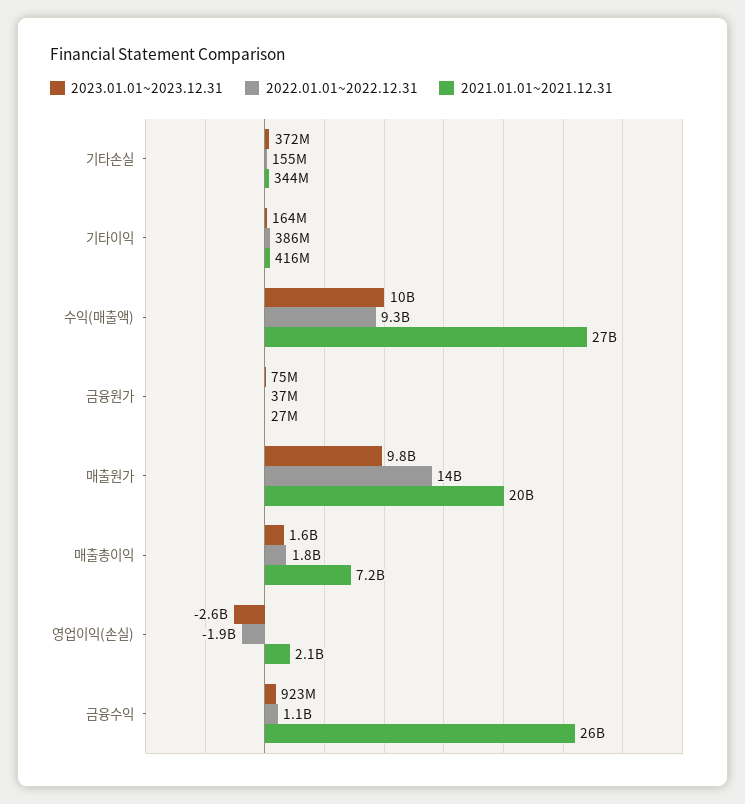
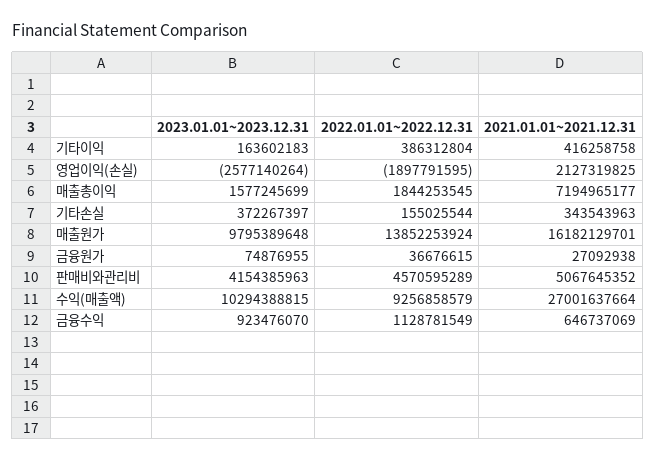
2021.01.01~2021.12.31, 매출원가: 20000000000 -> 16182129701
2021.01.01~2021.12.31, 금융수익: 26000000000 -> 646737069
2023.01.01~2023.12.31, 판매비와관리비: none -> 4154385963
2022.01.01~2022.12.31, 판매비와관리비: none -> 4570595289
2021.01.01~2021.12.31, 판매비와관리비: none -> 5067645352

